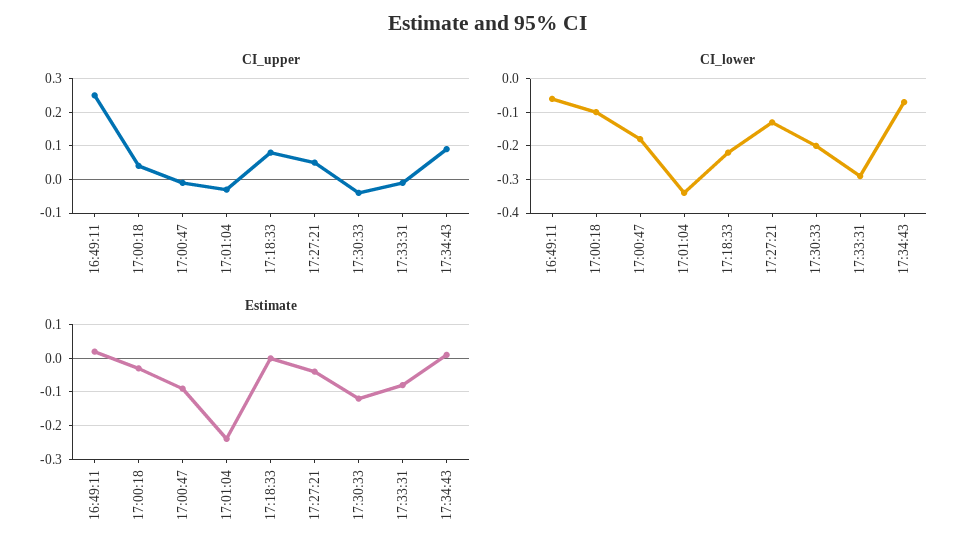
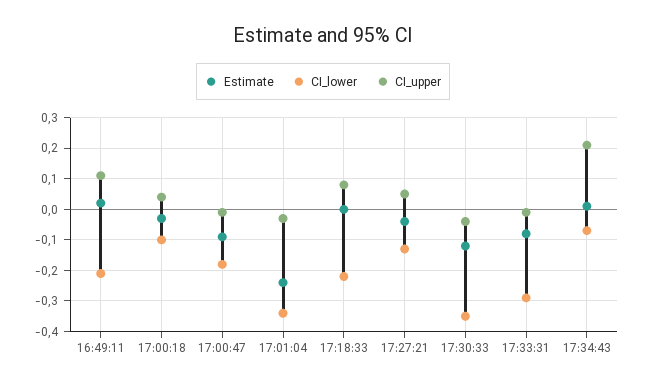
CI_upper, 16:49:11: 0.25 -> 0.1
CI_upper, 17:34:43: 0.1 -> 0.2
CI_lower, 16:49:11: -0.05 -> -0.2
CI_lower, 17:30:33: -0.2 -> -0.35

